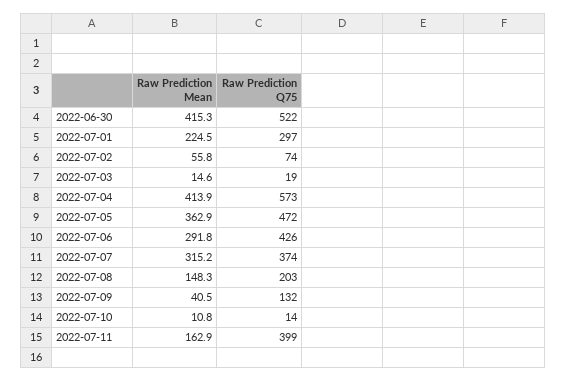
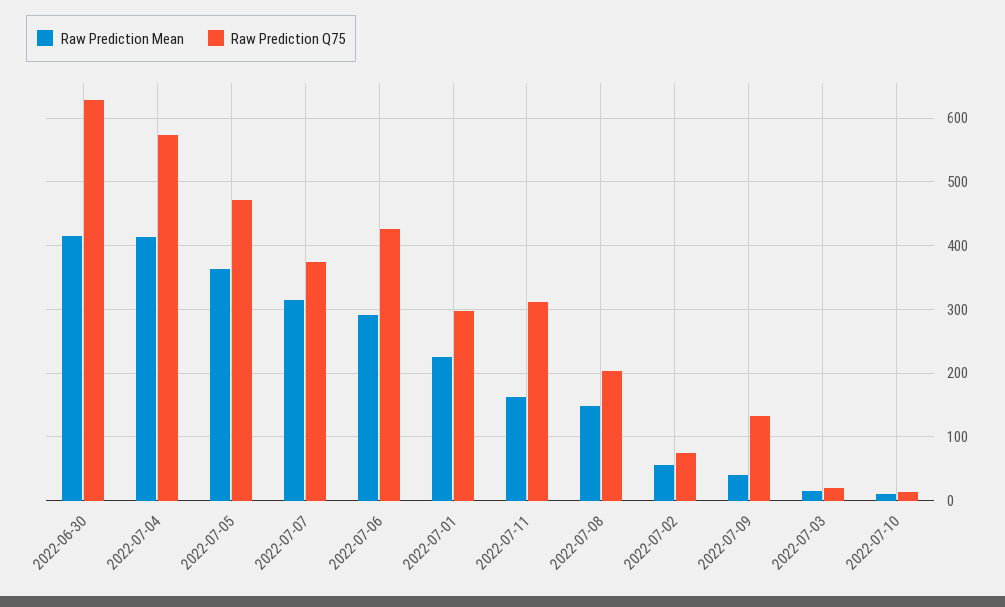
Raw Prediction Q75, 2022-06-30: 522 -> 630
Raw Prediction Q75, 2022-07-11: 399 -> 310

